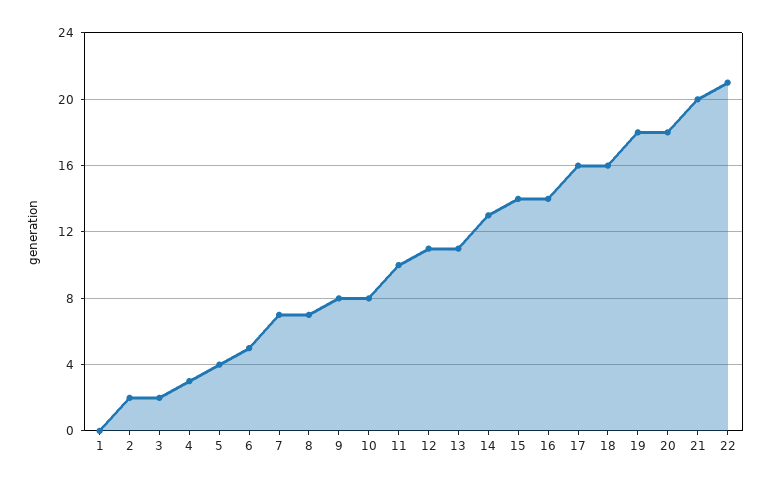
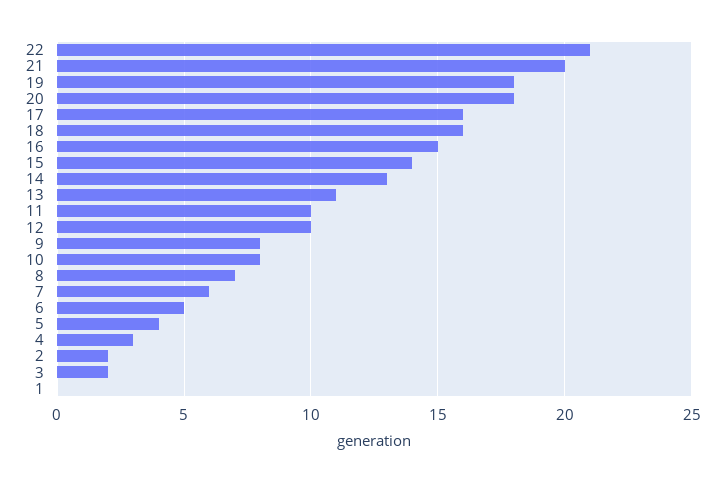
7: 7 -> 6
12: 11 -> 10
16: 14 -> 15

